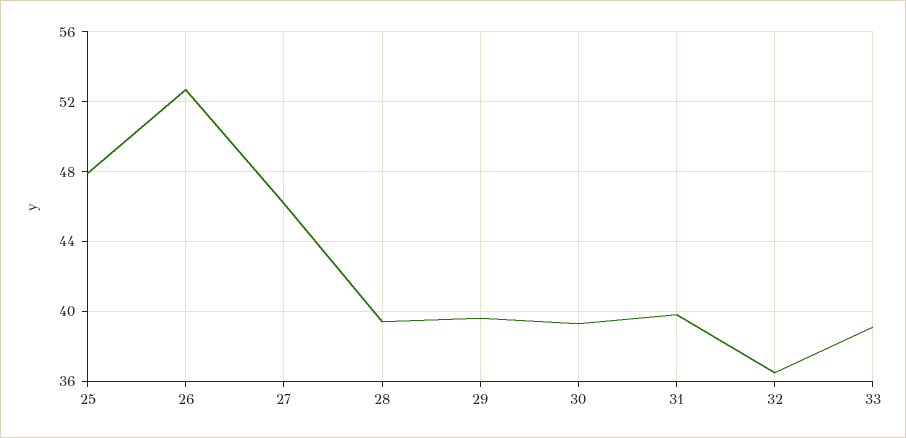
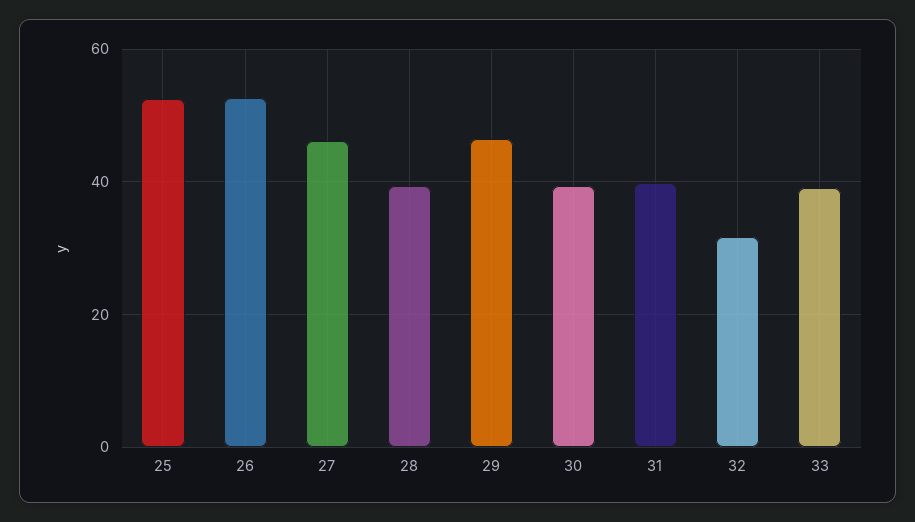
25: 48 -> 52
29: 39.5 -> 46
32: 36.5 -> 32

